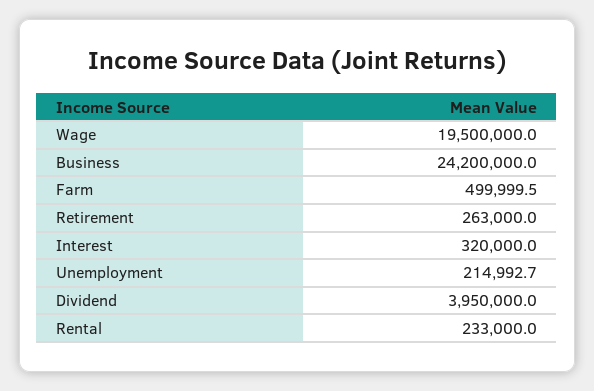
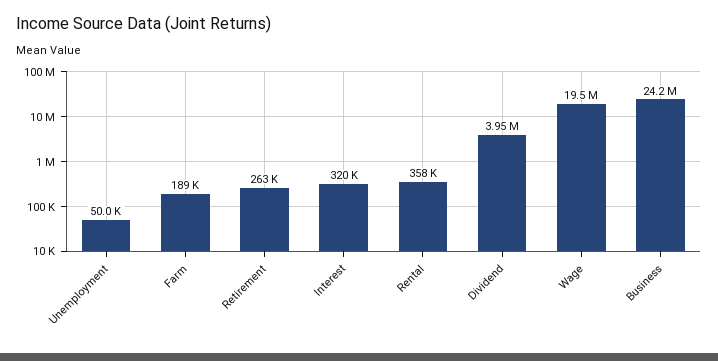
Farm: 499999.5 -> 189000
Unemployment: 214992.7 -> 50000
Rental: 233000 -> 358000

